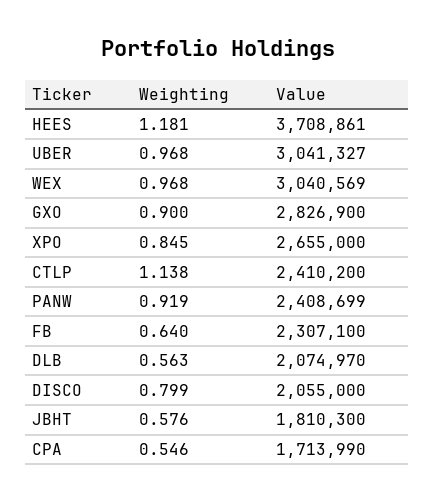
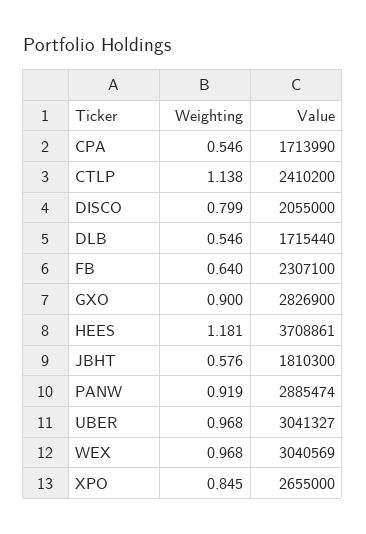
Value, PANW: 2408699 -> 2885474
Weighting, DLB: 0.563 -> 0.546
Value, DLB: 2074970 -> 1715440

